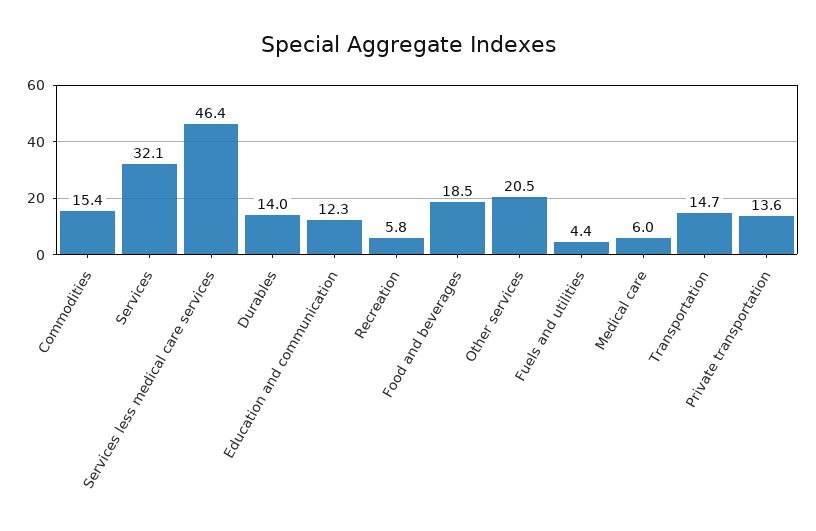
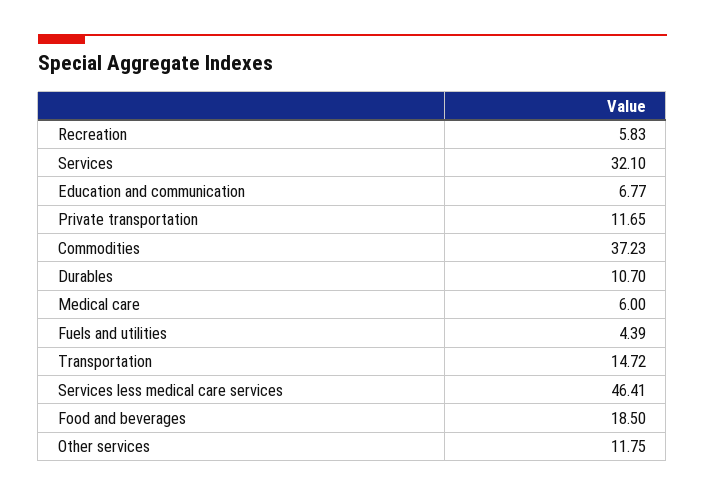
Commodities: 15.4 -> 37.23
Durables: 14 -> 10.7
Education and communication: 12.3 -> 6.77
Other services: 20.5 -> 11.75
Private transportation: 13.6 -> 11.65

